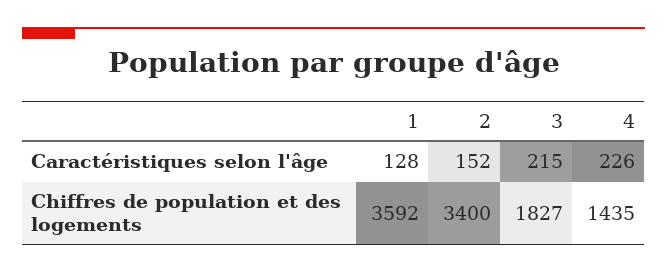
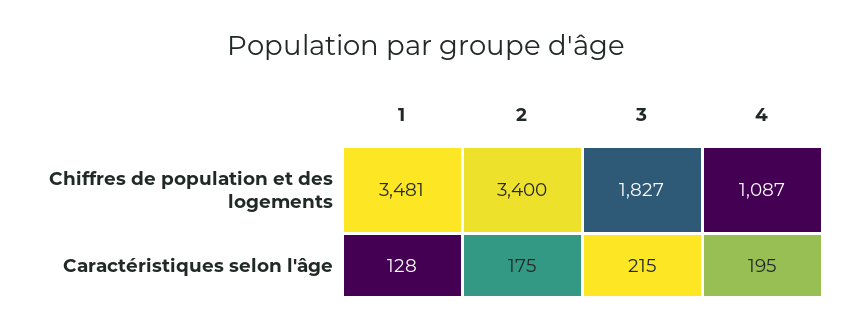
2, Caractéristiques selon l'âge: 152 -> 175
4, Caractéristiques selon l'âge: 226 -> 195
1, Chiffres de population et des logements: 3592 -> 3481
4, Chiffres de population et des logements: 1435 -> 1087

